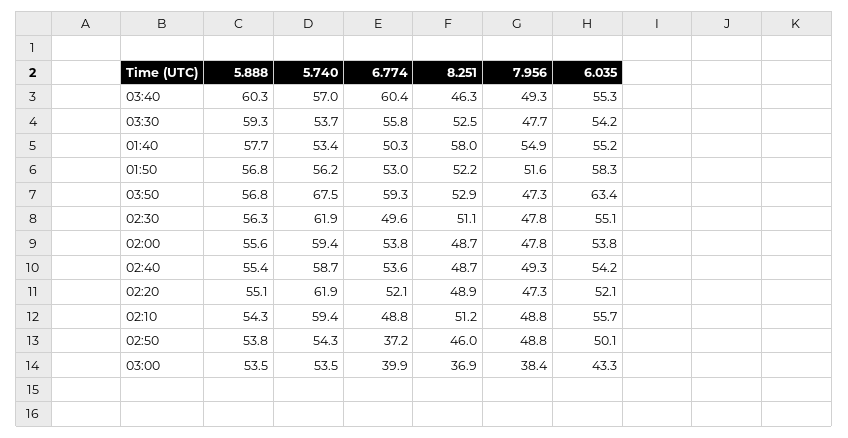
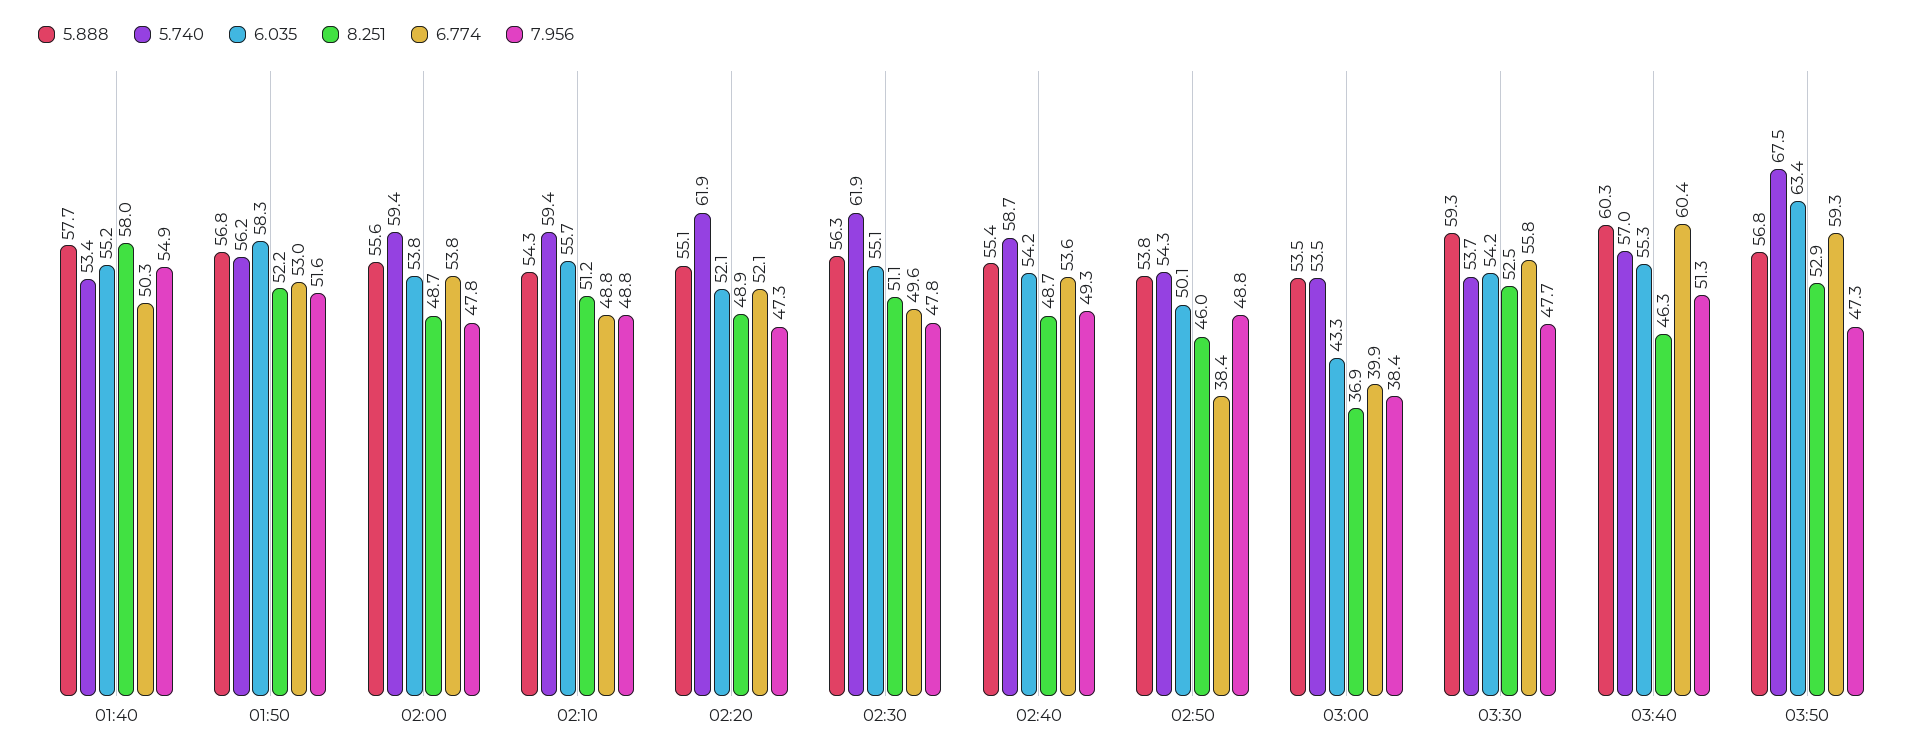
7.956, 03:40: 49.3 -> 51.3
6.774, 02:50: 37.2 -> 38.4

